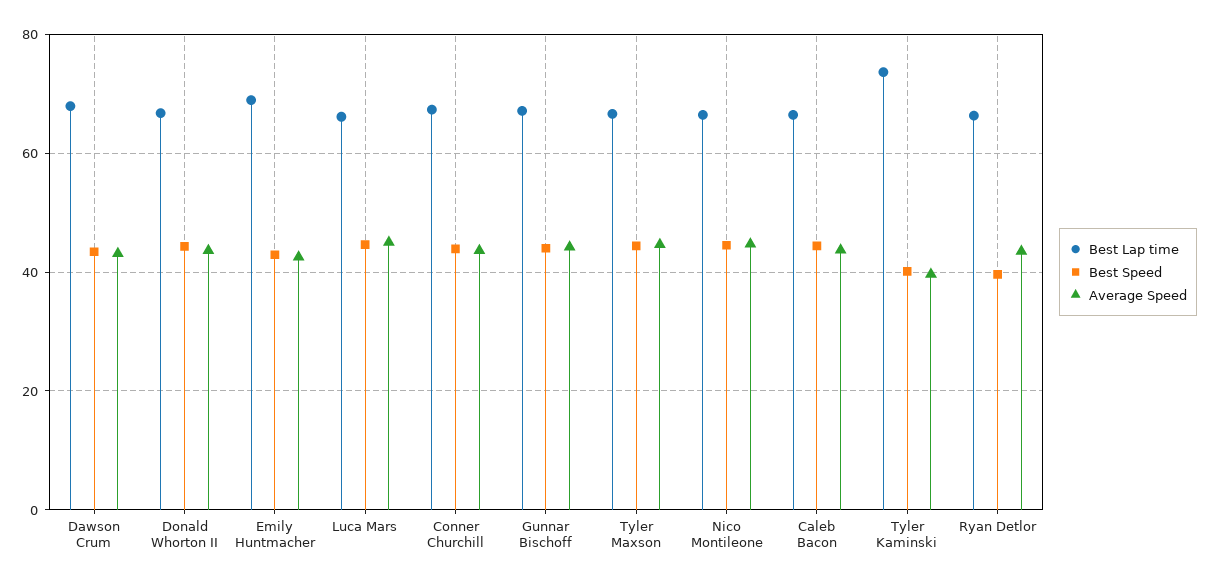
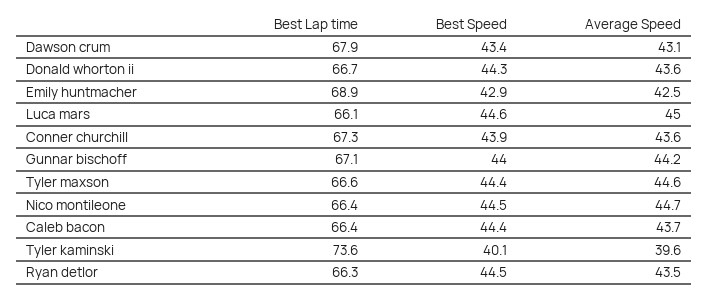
Best Speed, Ryan Detlor: 40 -> 44.5

